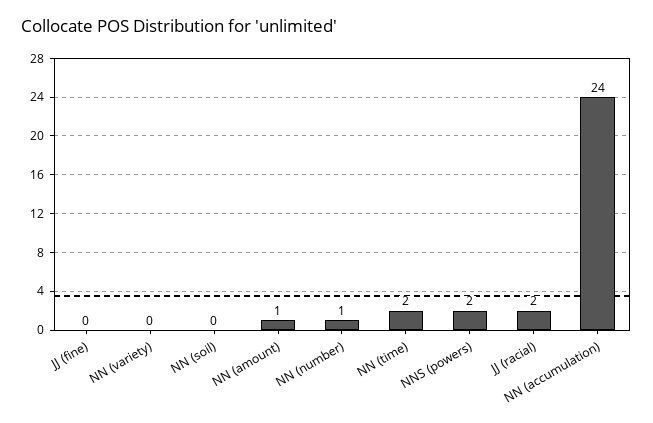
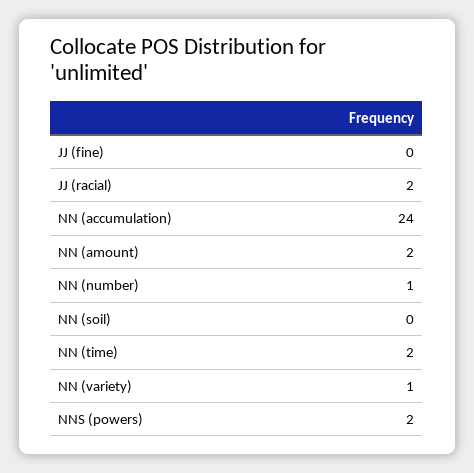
NN (variety): 0 -> 1
NN (amount): 1 -> 2

